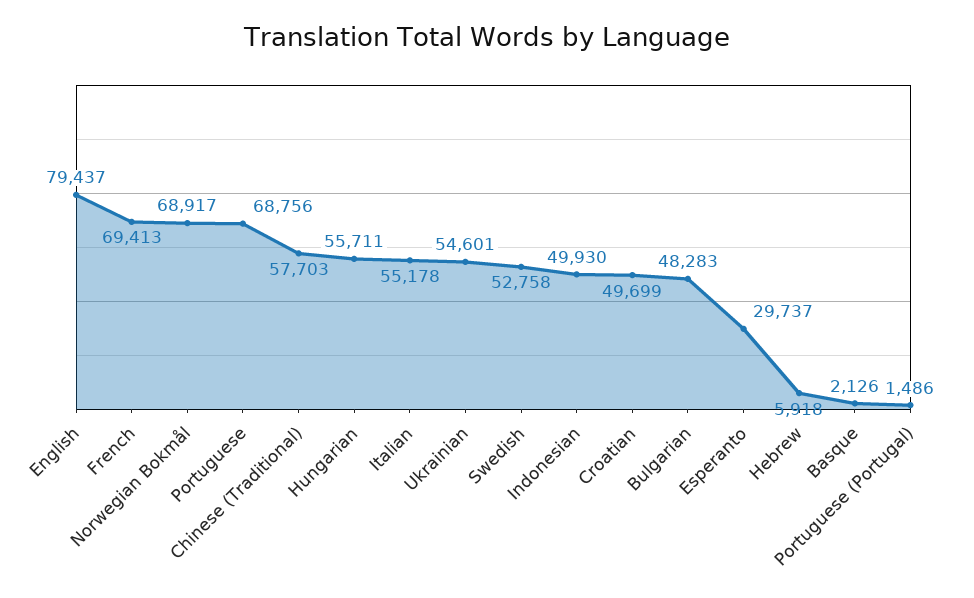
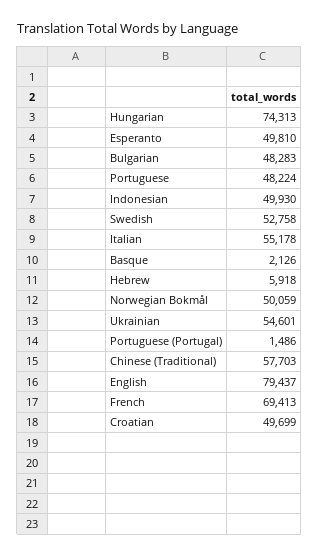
Norwegian Bokmål: 68917 -> 50059
Portuguese: 68756 -> 48224
Hungarian: 55711 -> 74313
Esperanto: 29737 -> 49810

